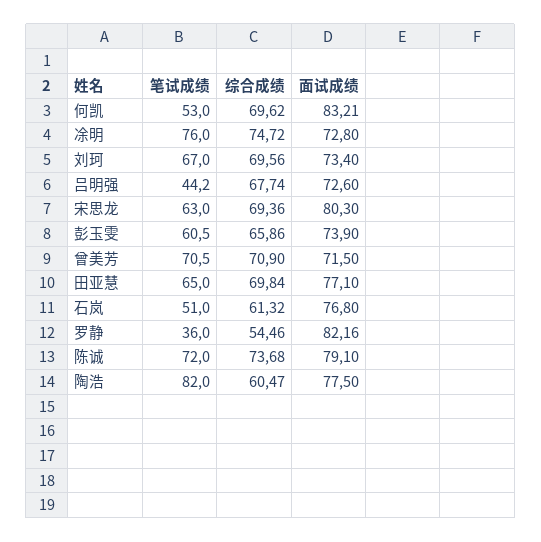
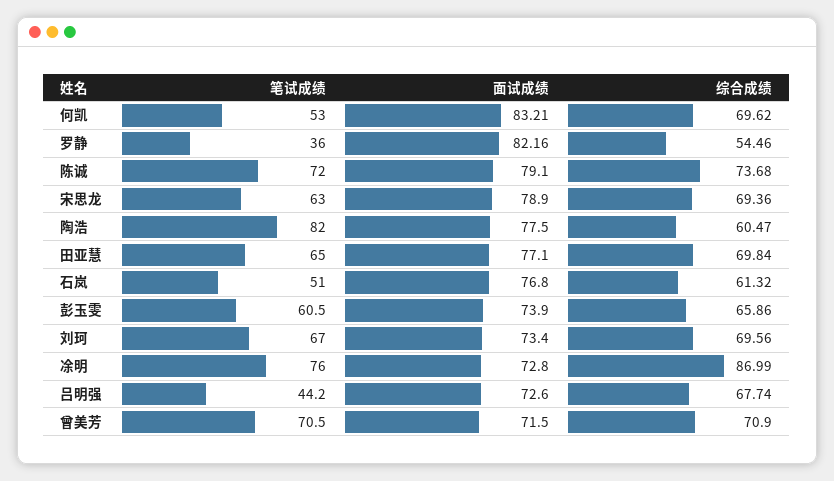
综合成绩, 凃明: 74.72 -> 86.99
面试成绩, 宋思龙: 80.3 -> 78.9

